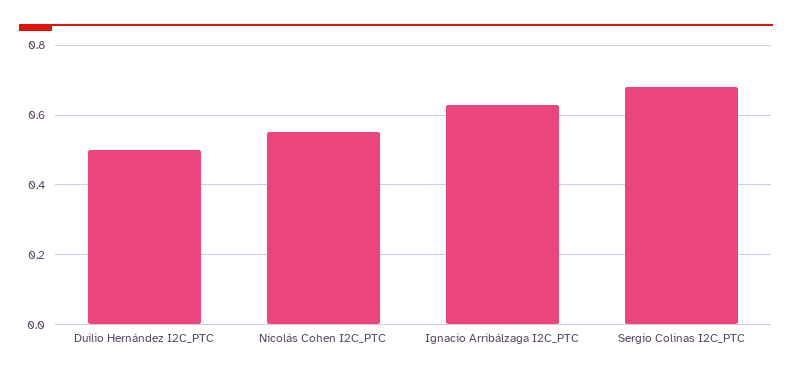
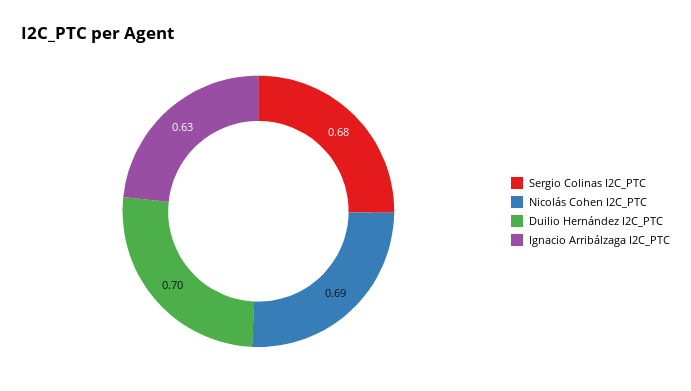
Duilio Hernández I2C_PTC: 0.5 -> 0.7
Nicolás Cohen I2C_PTC: 0.55 -> 0.69

